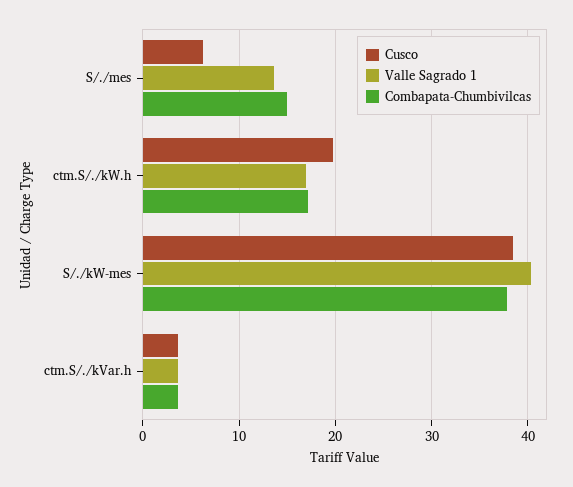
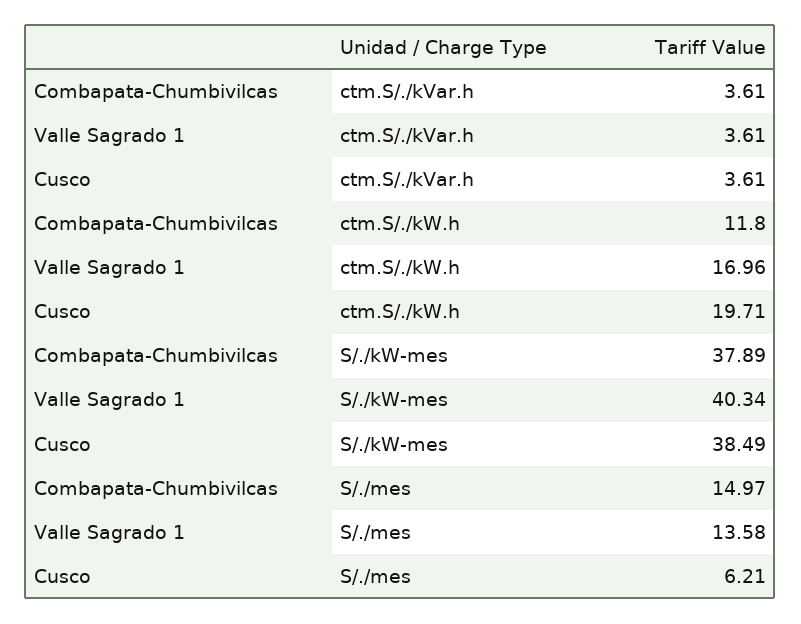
Combapata-Chumbivilcas, ctm.S/./kW.h: 17 -> 11.8

